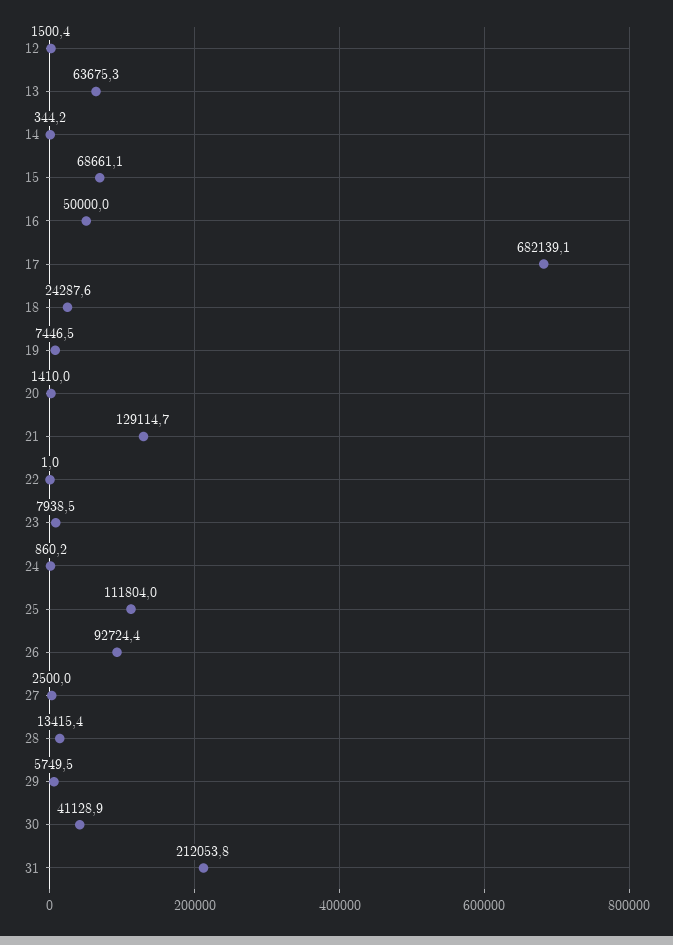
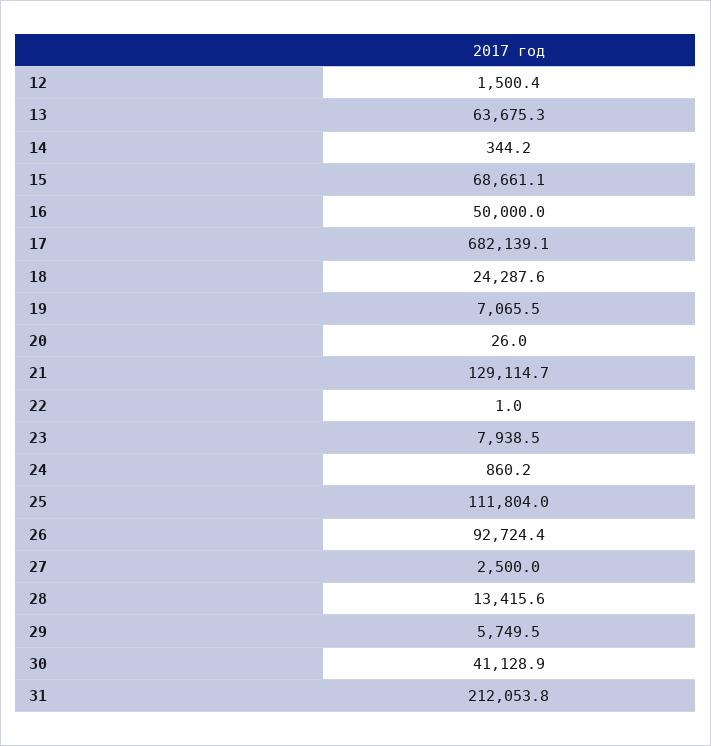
19: 7446.5 -> 7065.5
20: 1410 -> 26
28: 13415.4 -> 13415.6

